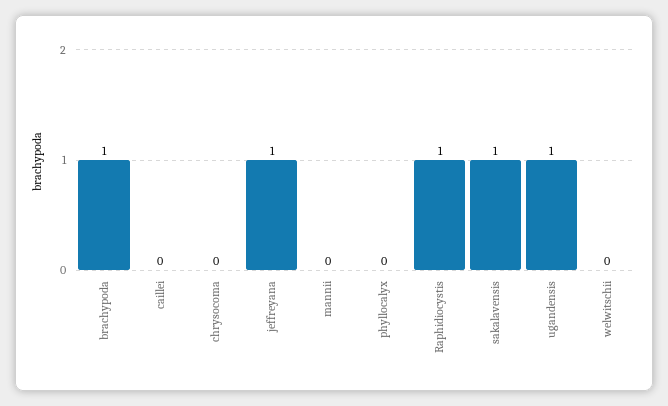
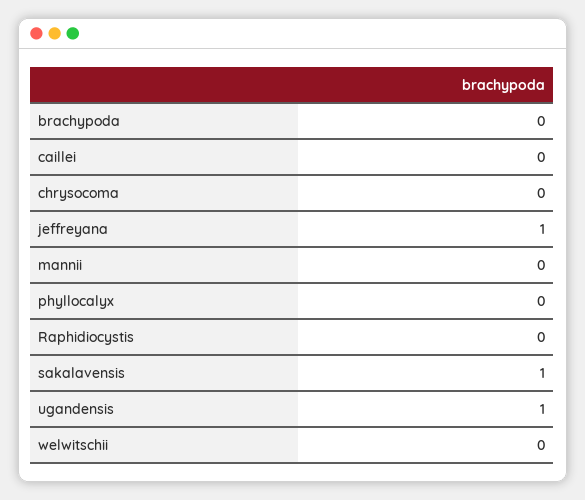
brachypoda: 1 -> 0
Raphidiocystis: 1 -> 0

